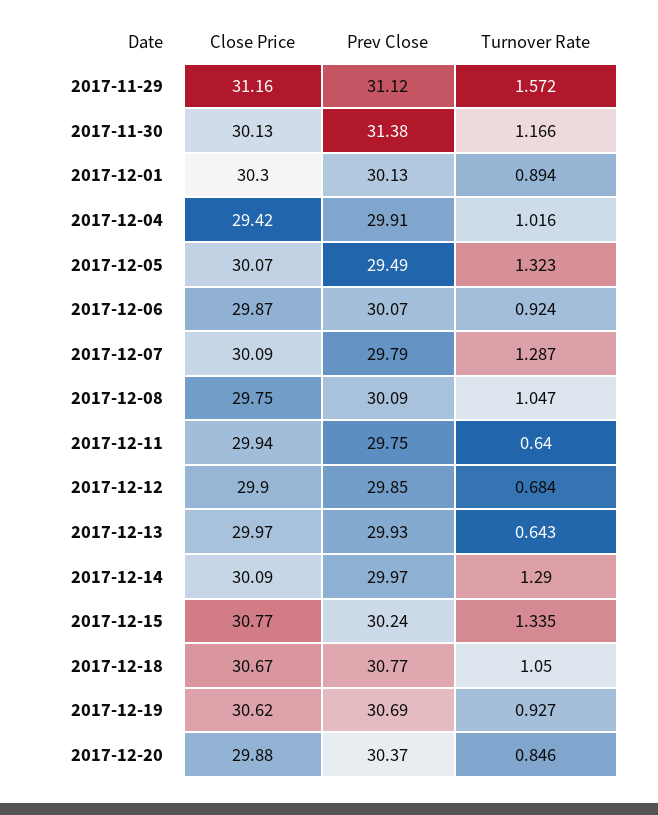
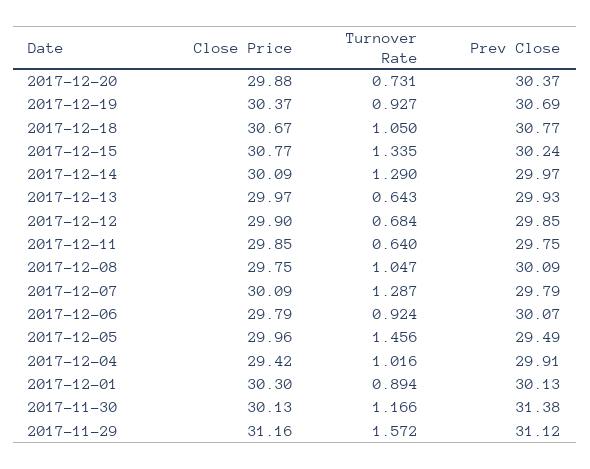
Close Price, 2017-12-05: 30.07 -> 29.96
Turnover Rate, 2017-12-05: 1.323 -> 1.456
Close Price, 2017-12-06: 29.87 -> 29.79
Close Price, 2017-12-11: 29.94 -> 29.85
Close Price, 2017-12-19: 30.62 -> 30.37
Turnover Rate, 2017-12-20: 0.846 -> 0.731

